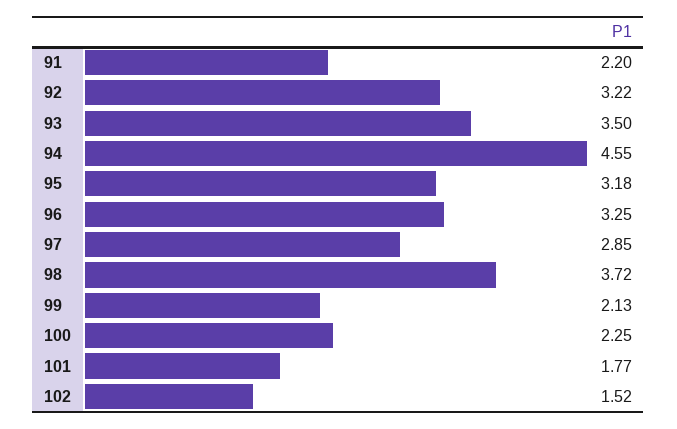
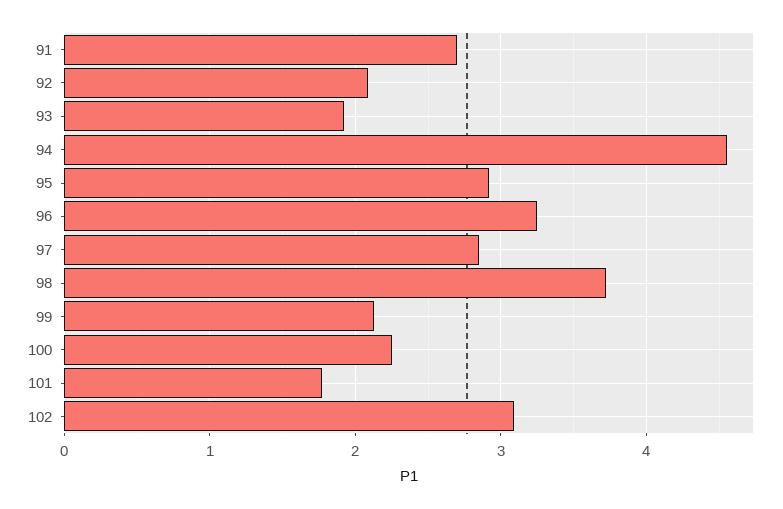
91: 2.2 -> 2.7
92: 3.22 -> 2.1
93: 3.5 -> 1.9
95: 3.18 -> 2.9
102: 1.52 -> 3.1

